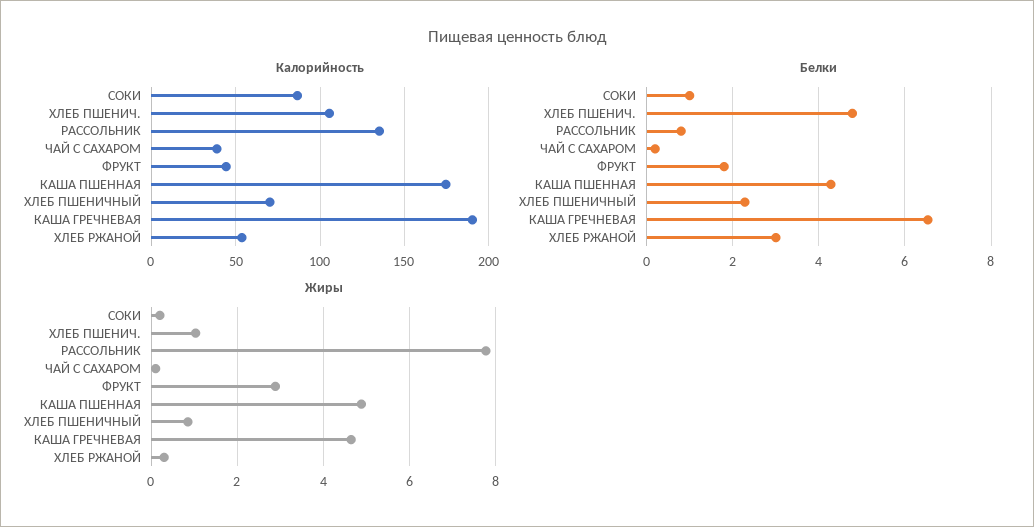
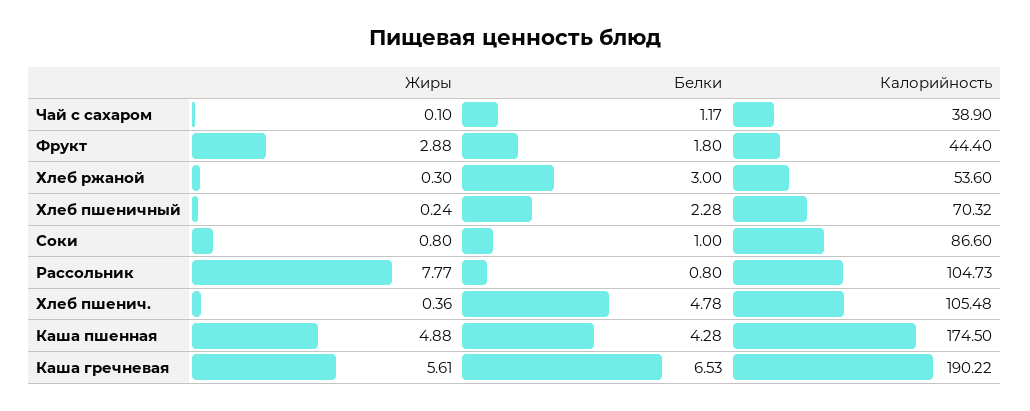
Калорийность, РАССОЛЬНИК: 135 -> 104.73
Белки, ЧАЙ С САХАРОМ: 0.2 -> 1.17
Жиры, СОКИ: 0.2 -> 0.8
Жиры, ХЛЕБ ПШЕНИЧ.: 1 -> 0.36
Жиры, ХЛЕБ ПШЕНИЧНЫЙ: 0.8 -> 0.24
Жиры, КАША ГРЕЧНЕВАЯ: 4.6 -> 5.61

